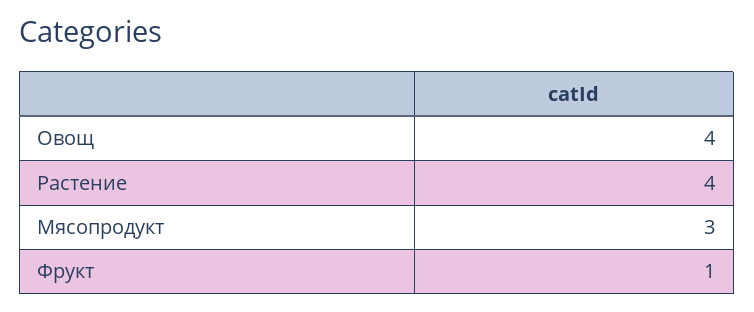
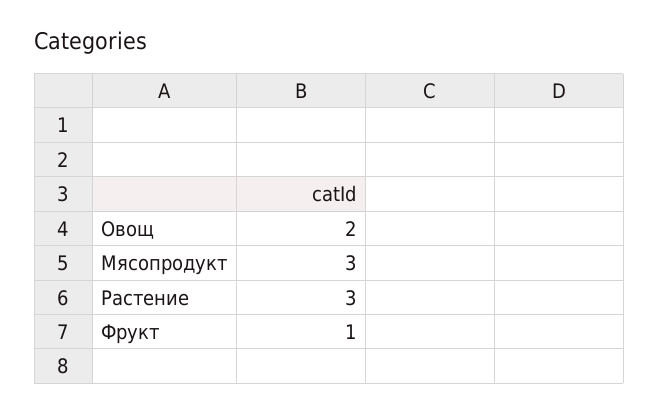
Овощ: 4 -> 2
Растение: 4 -> 3

